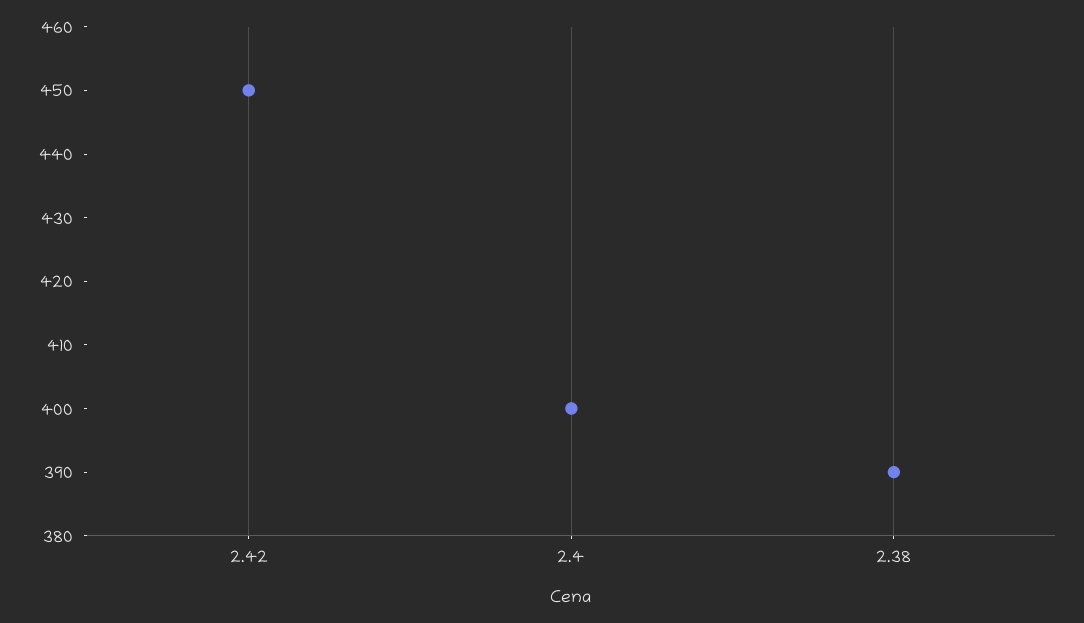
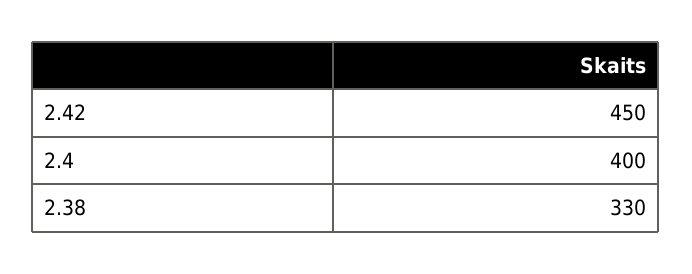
2.38: 390 -> 330

